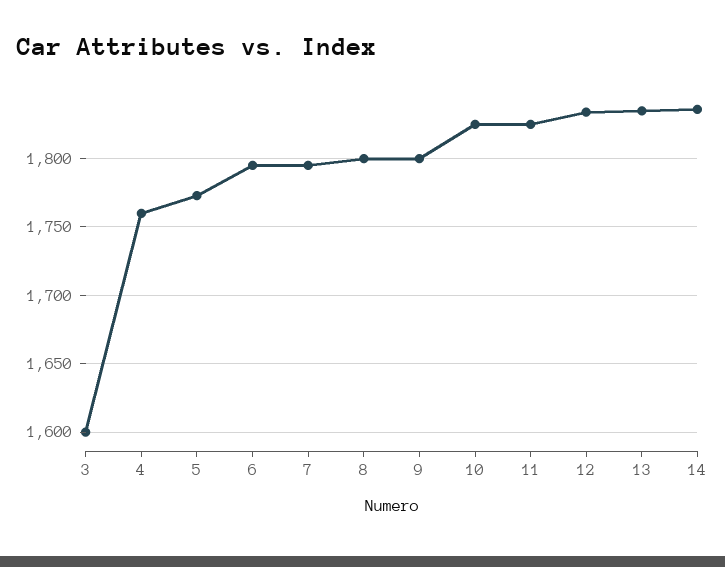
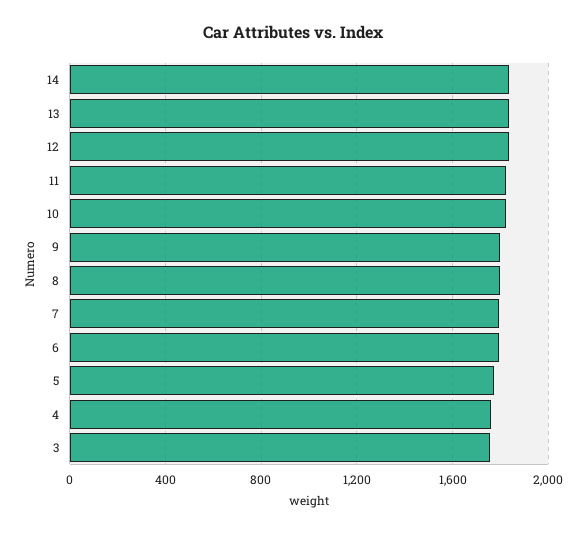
3: 1600 -> 1750

